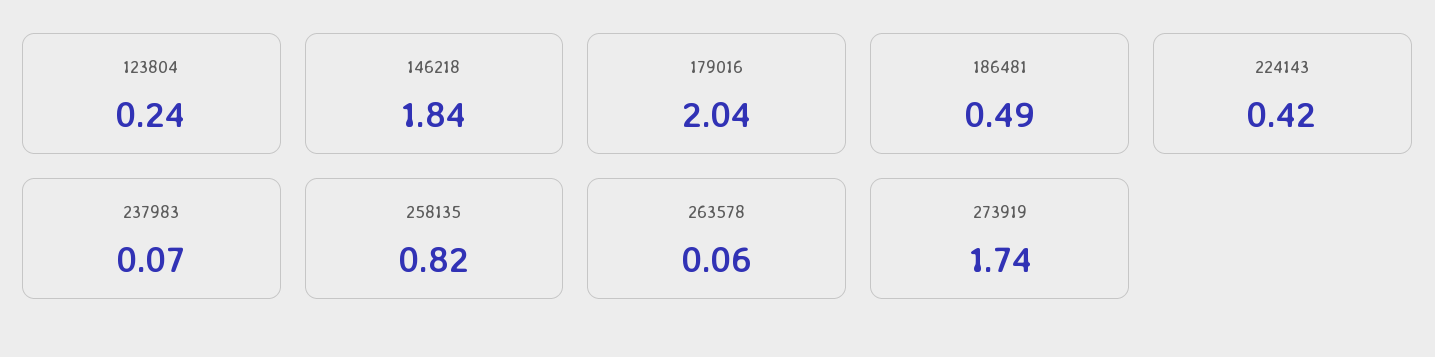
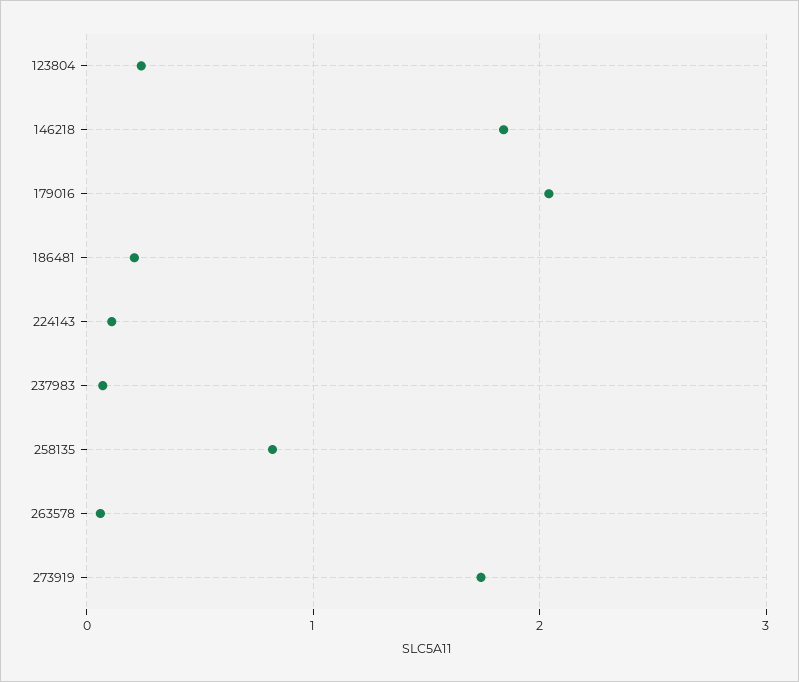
186481: 0.49 -> 0.2
224143: 0.42 -> 0.1

